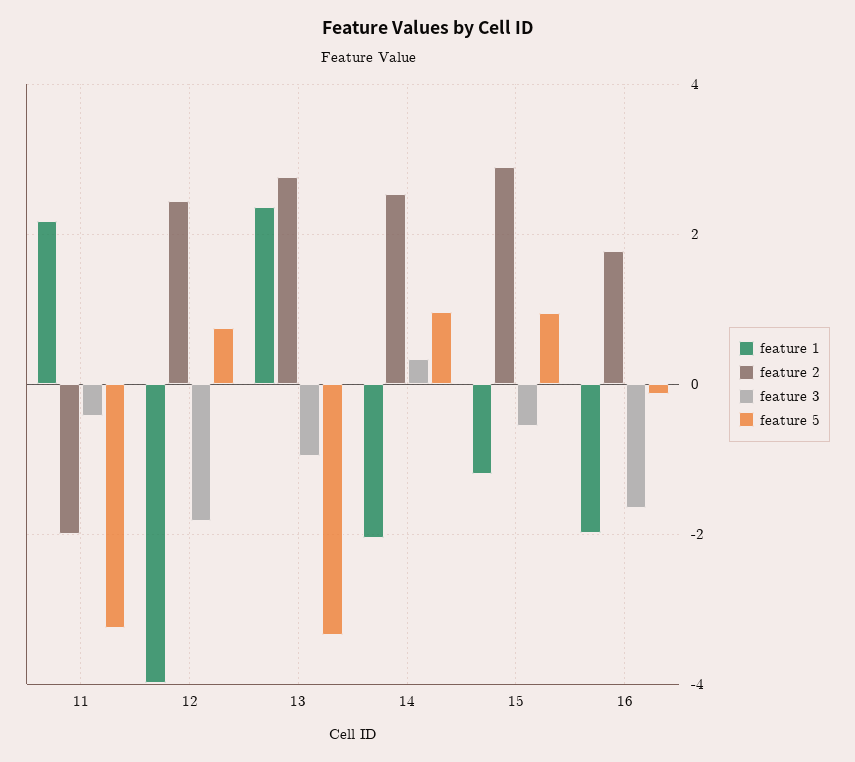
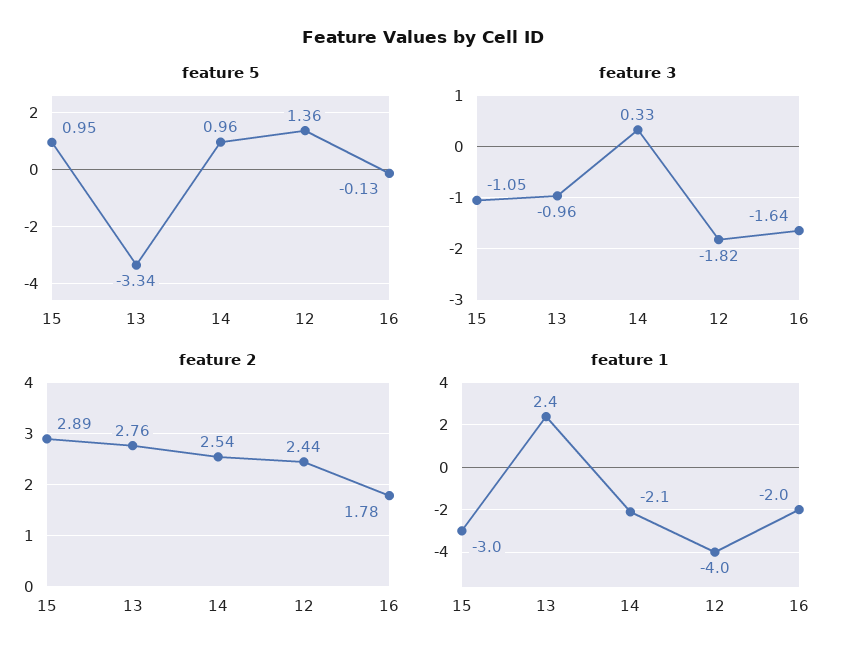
feature 1, 11: 2.2 -> none
feature 2, 11: -2 -> none
feature 3, 11: -0.4 -> none
feature 5, 11: -3.2 -> none
feature 5, 12: 0.8 -> 1.36
feature 1, 15: -1.2 -> -3
feature 3, 15: -0.6 -> -1.05

